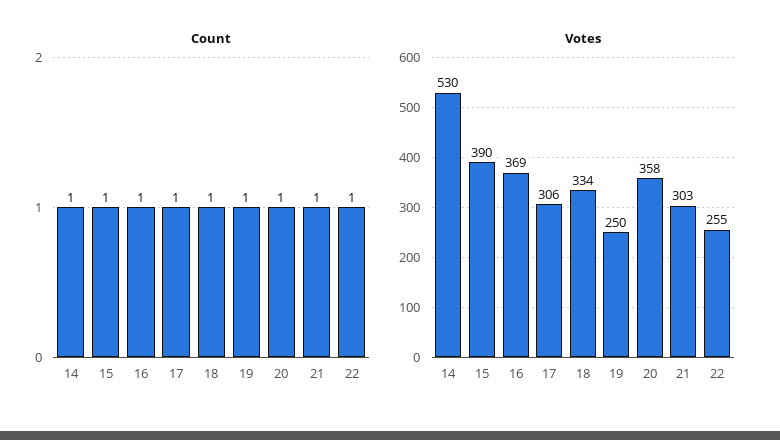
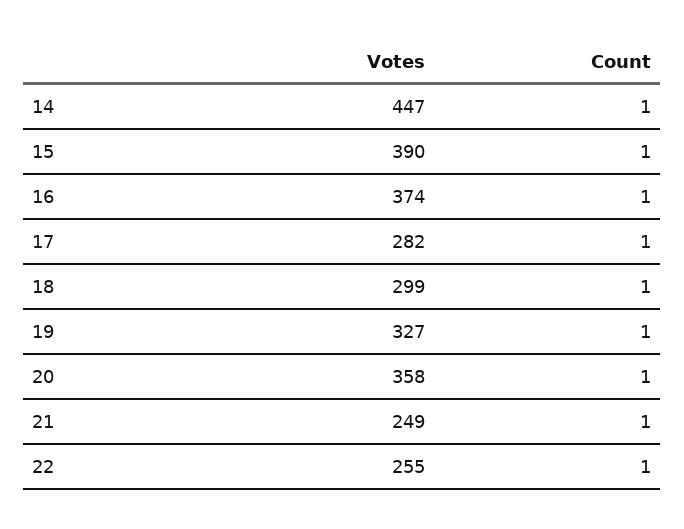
Votes, 14: 530 -> 447
Votes, 16: 369 -> 374
Votes, 17: 306 -> 282
Votes, 18: 334 -> 299
Votes, 19: 250 -> 327
Votes, 21: 303 -> 249

